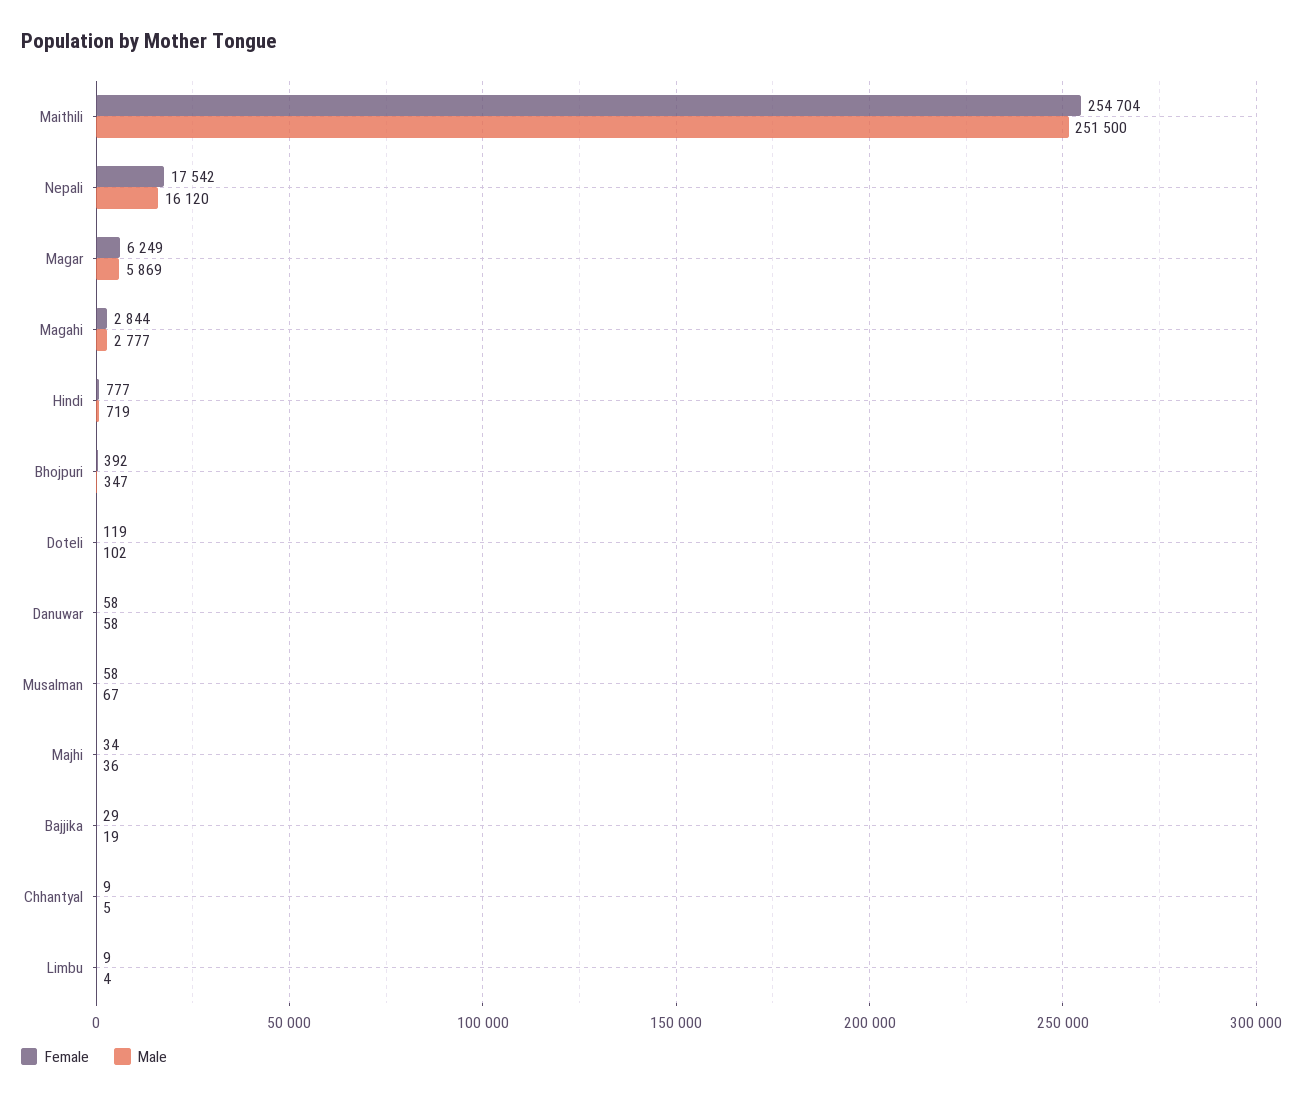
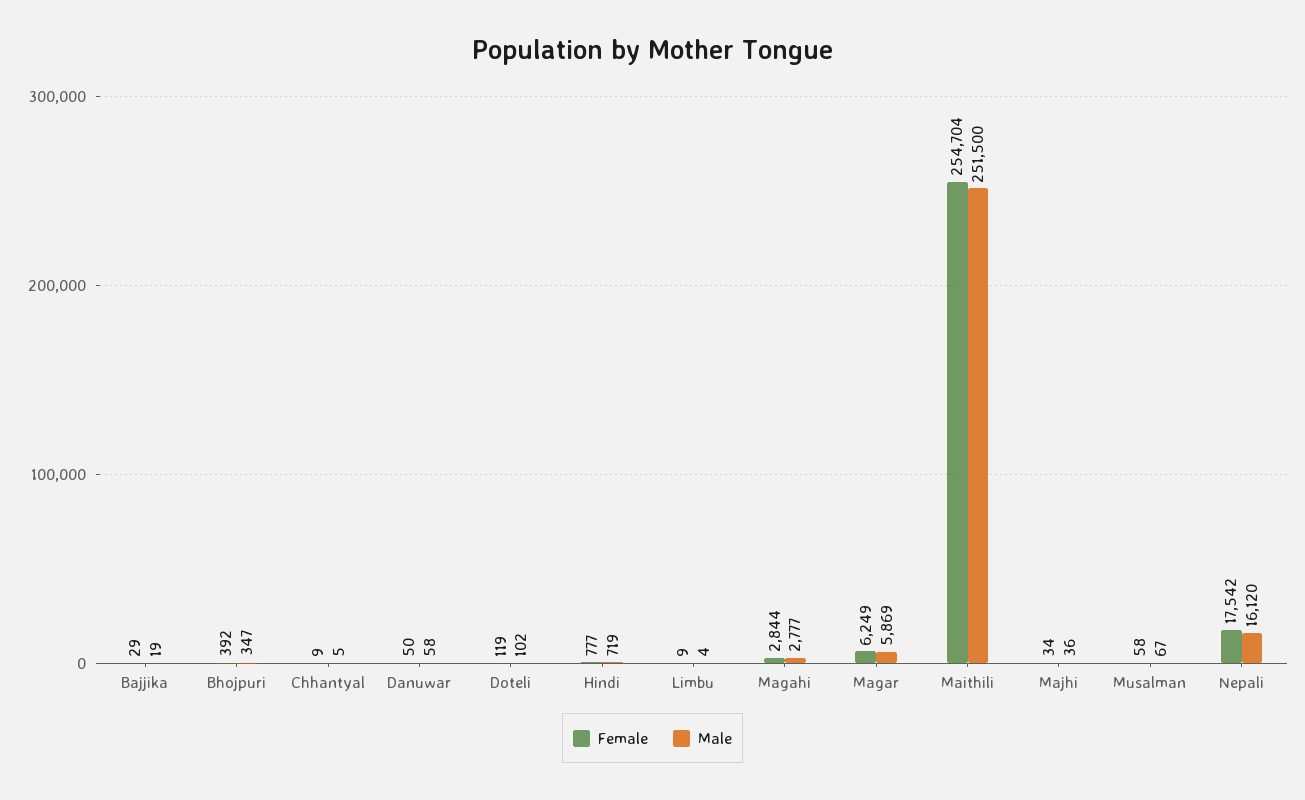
Female, Danuwar: 58 -> 50

